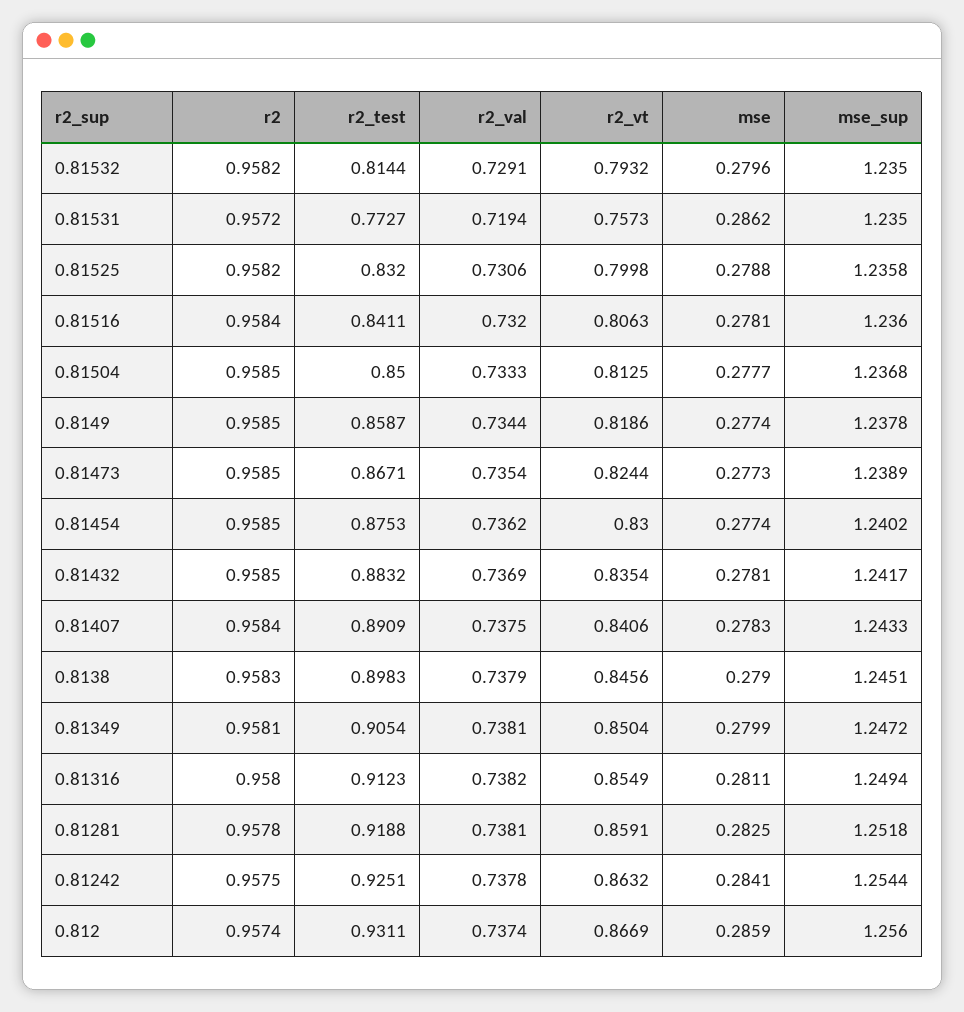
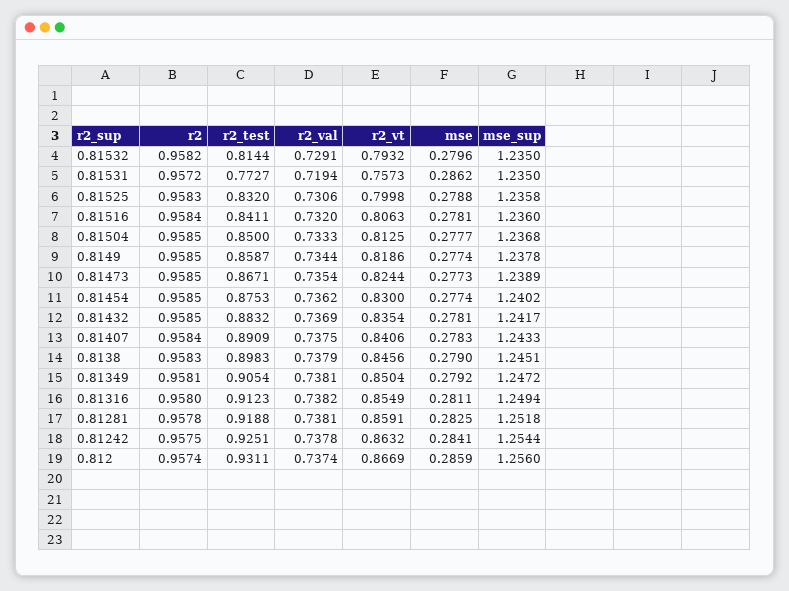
r2, 0.81525: 0.9582 -> 0.9583
mse, 0.81349: 0.2799 -> 0.2792

